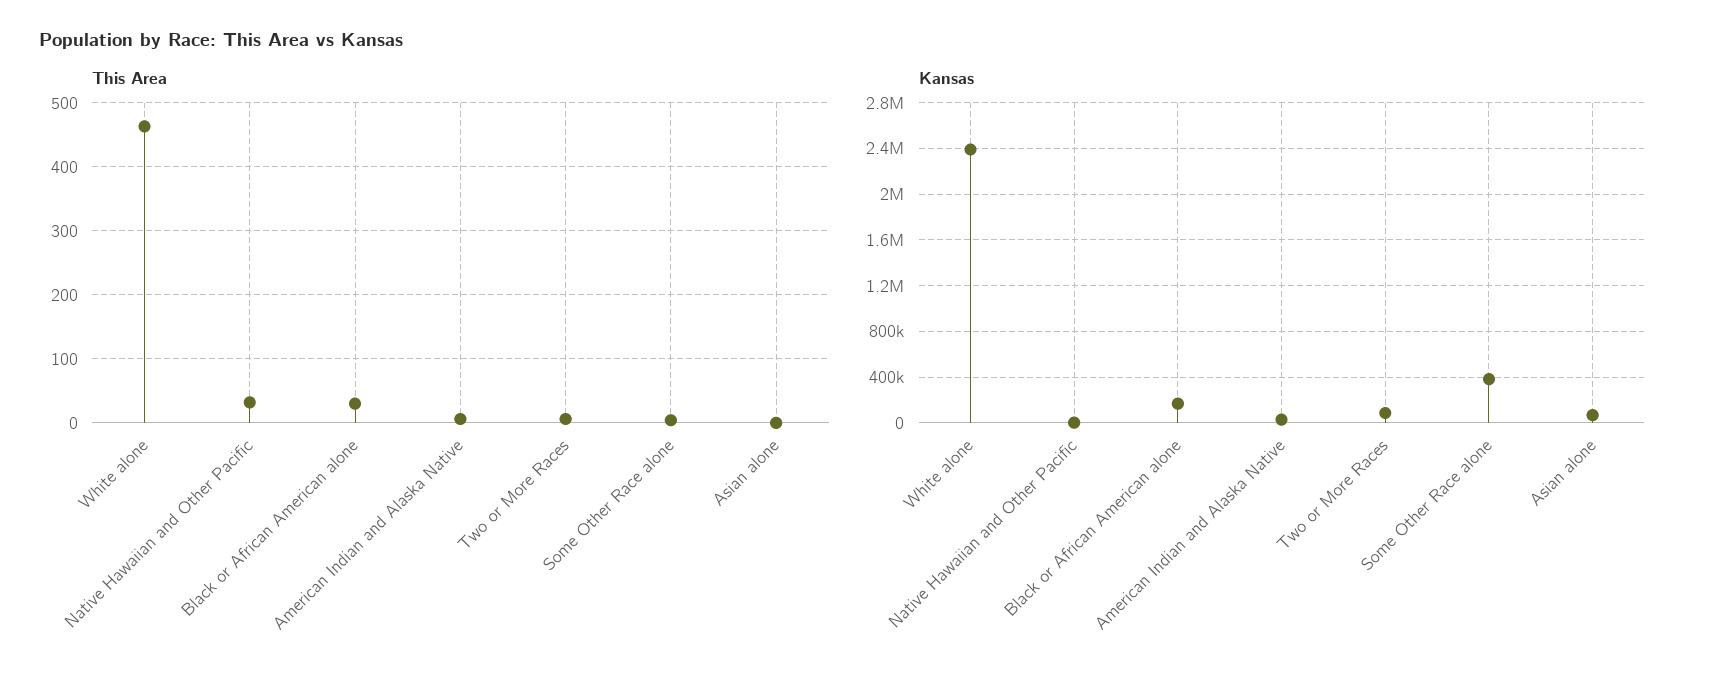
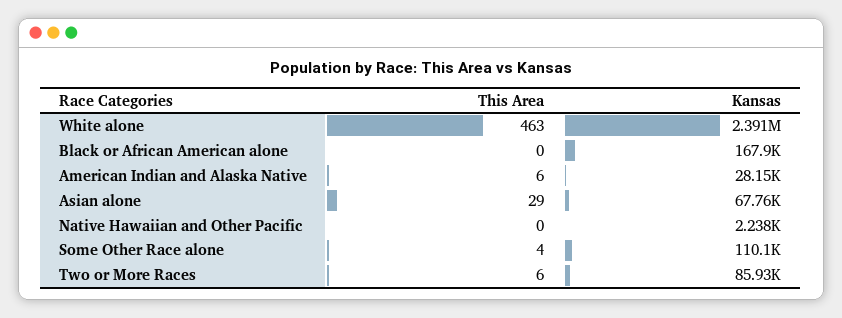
This Area, Native Hawaiian and Other Pacific: 30 -> 0
This Area, Black or African American alone: 30 -> 0
This Area, Asian alone: 0 -> 29
Kansas, Some Other Race alone: 400000 -> 110100

